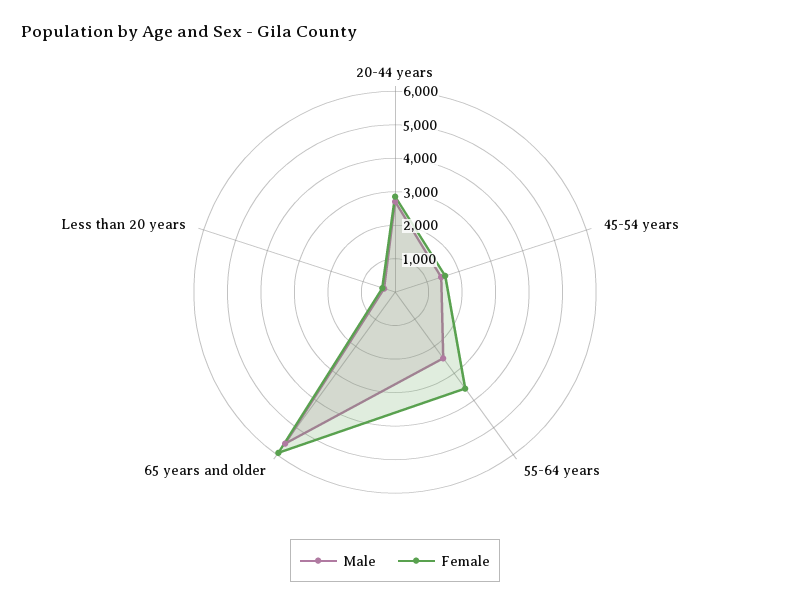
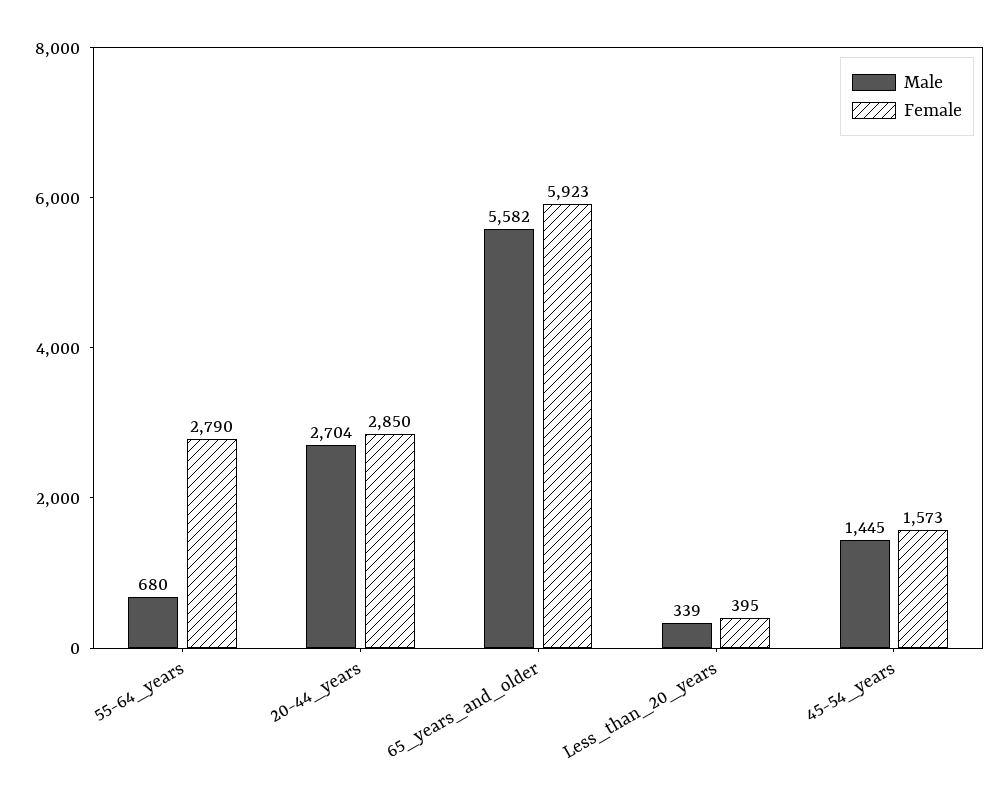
Male, 55-64 years: 2500 -> 680
Female, 55-64 years: 3500 -> 2790

